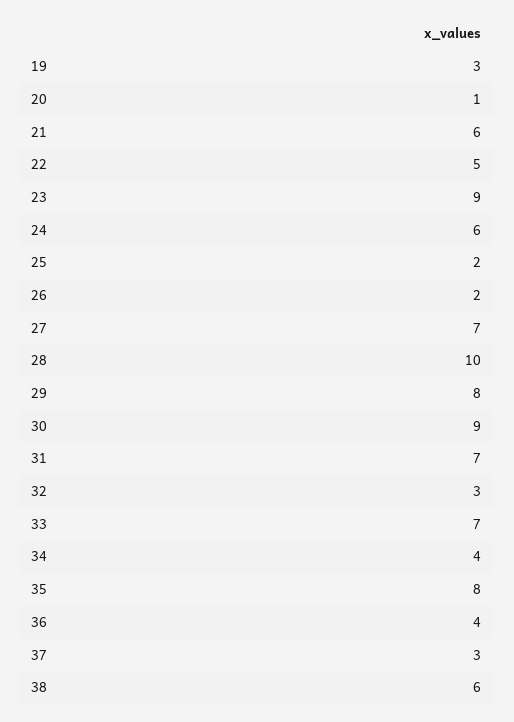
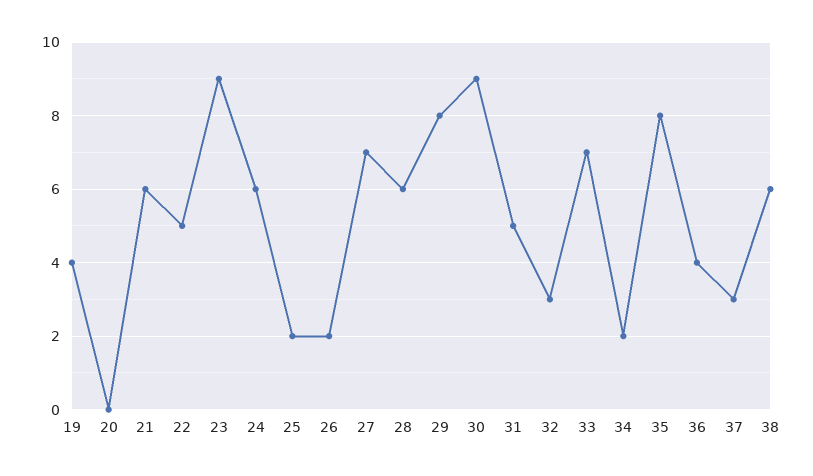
19: 3 -> 4
20: 1 -> 0
28: 10 -> 6
31: 7 -> 5
34: 4 -> 2

